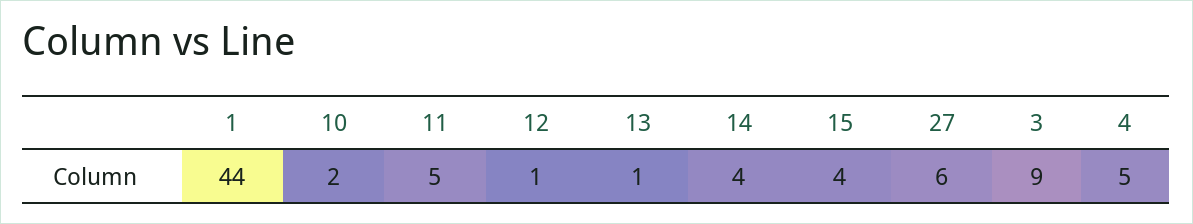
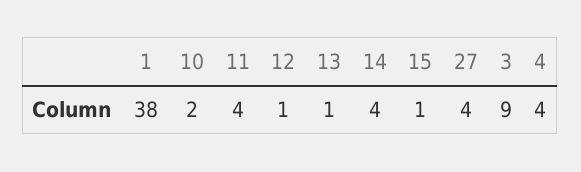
1: 44 -> 38
11: 5 -> 4
15: 4 -> 1
27: 6 -> 4
4: 5 -> 4

